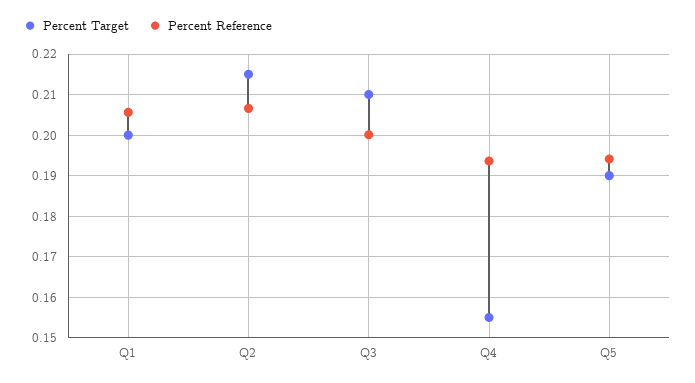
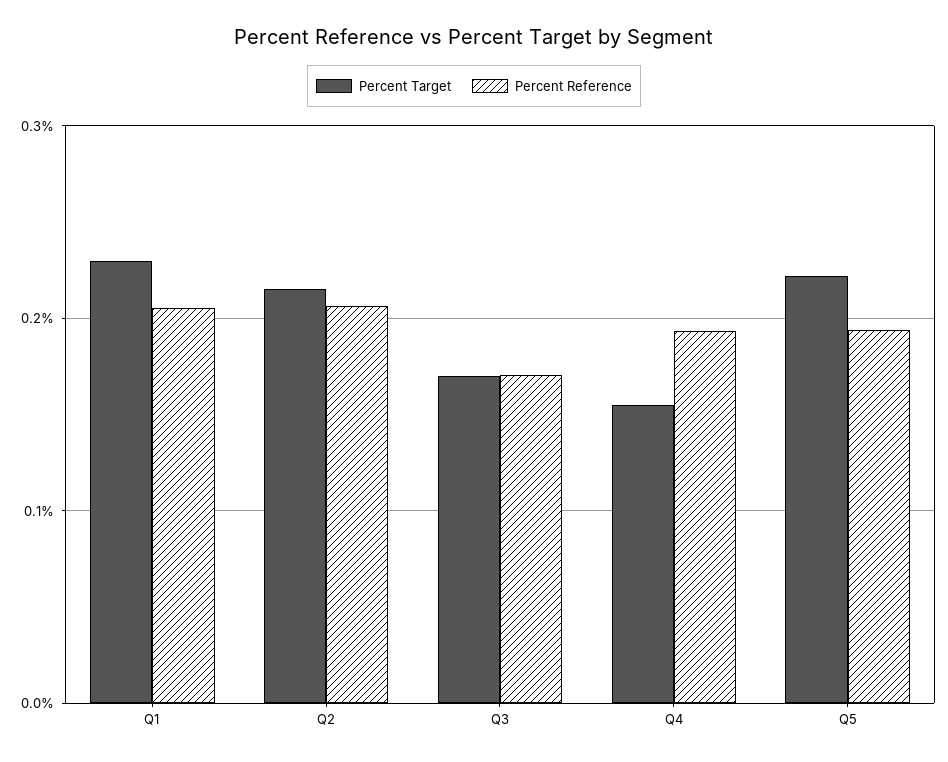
Percent Target, Q1: 0.2 -> 0.23
Percent Target, Q3: 0.21 -> 0.17
Percent Reference, Q3: 0.2 -> 0.17
Percent Target, Q5: 0.19 -> 0.22

